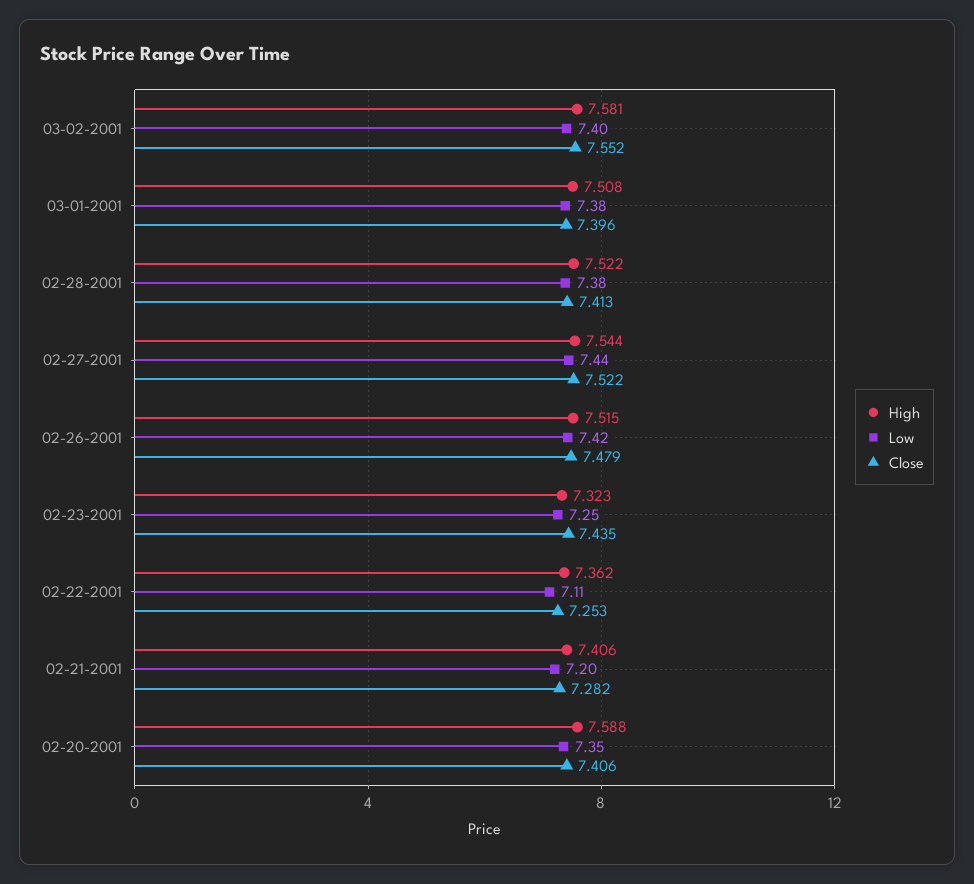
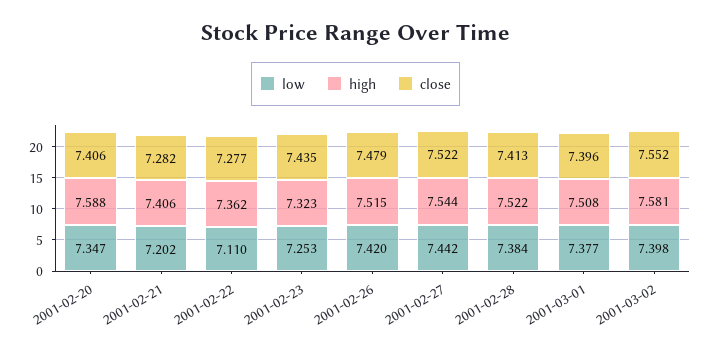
Close, 02-22-2001: 7.253 -> 7.277

